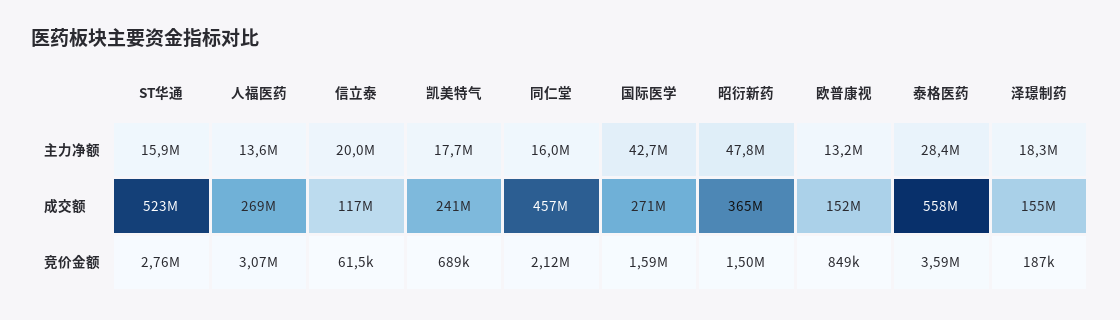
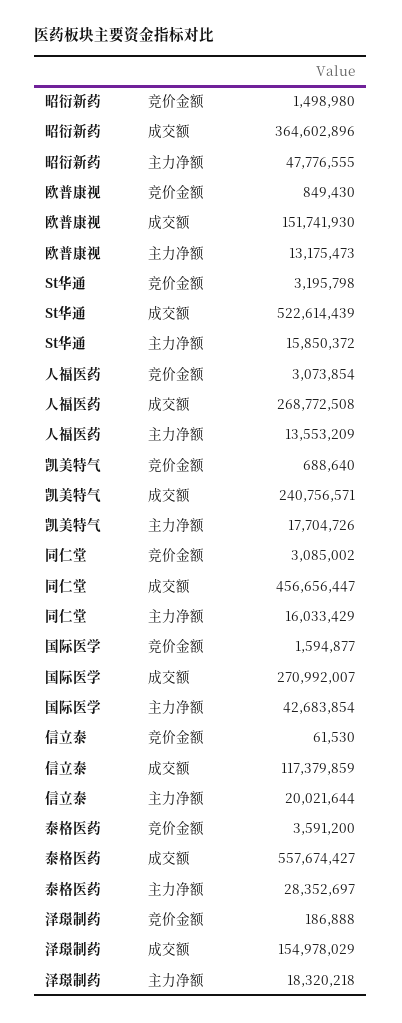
ST华通, 竞价金额: 2760000 -> 3195798
同仁堂, 竞价金额: 2120000 -> 3085002

